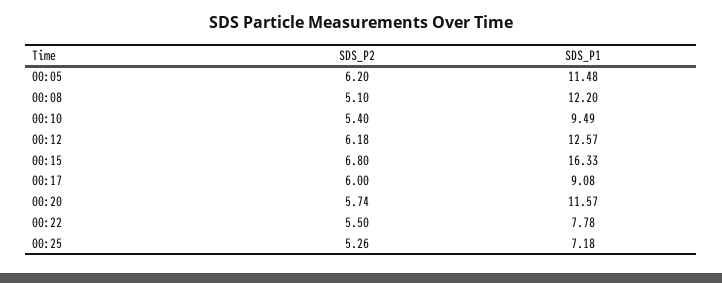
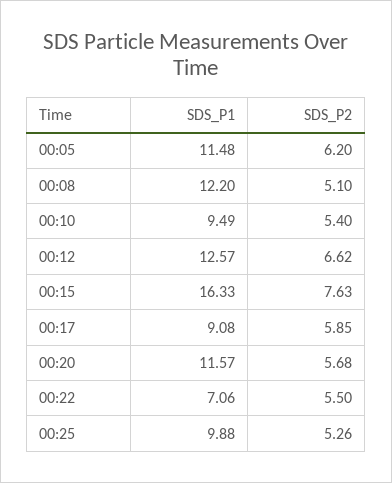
SDS_P2, 00:12: 6.18 -> 6.62
SDS_P2, 00:15: 6.8 -> 7.63
SDS_P2, 00:17: 6 -> 5.85
SDS_P2, 00:20: 5.74 -> 5.68
SDS_P1, 00:22: 7.78 -> 7.06
SDS_P1, 00:25: 7.18 -> 9.88

